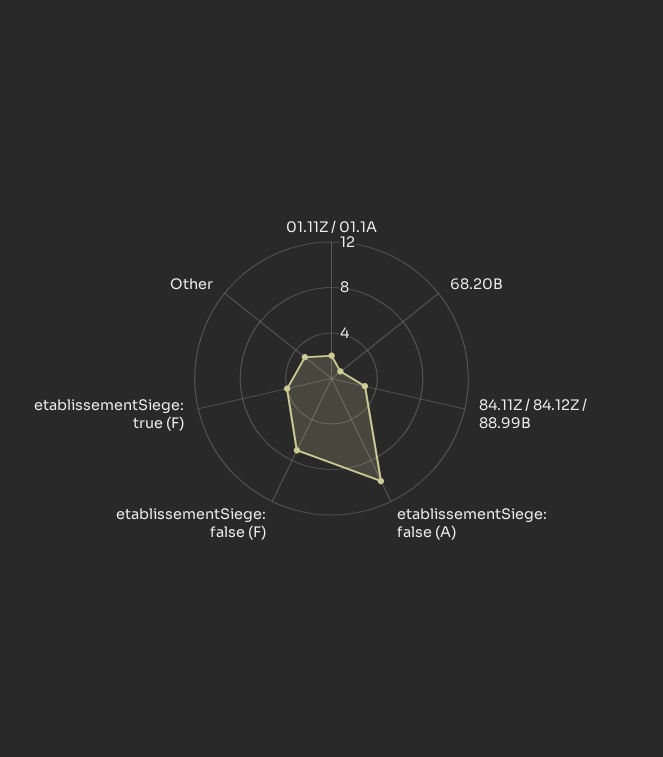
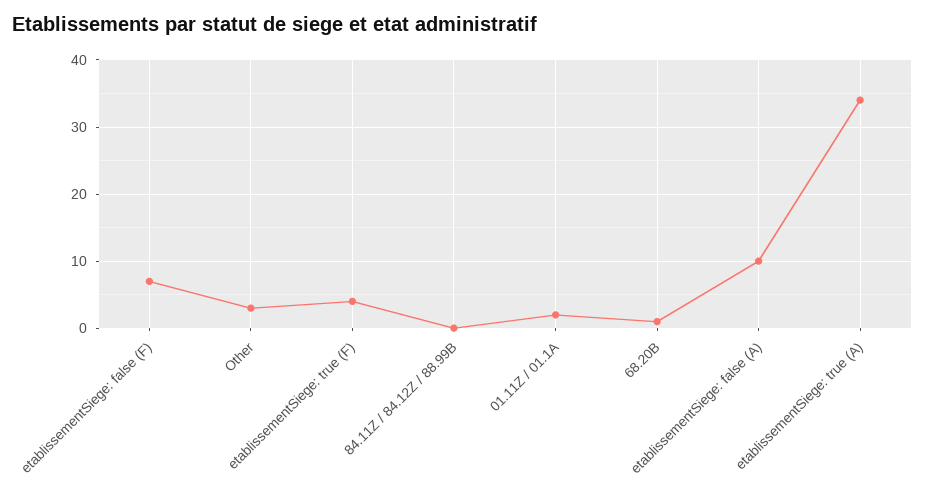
84.11Z / 84.12Z / 88.99B: 3 -> 0
etablissementSiege: true (A): none -> 34

